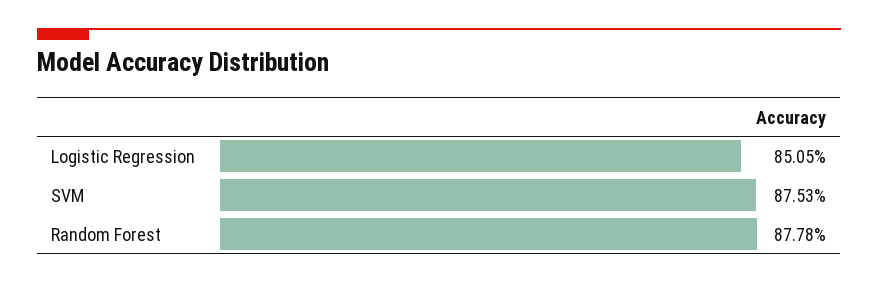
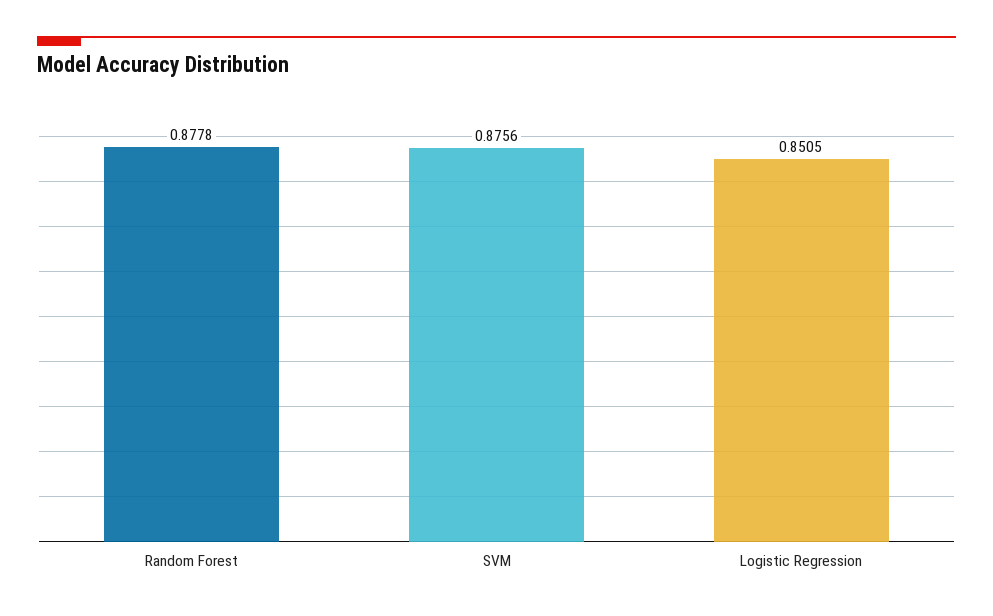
SVM: 0.8753 -> 0.8756

